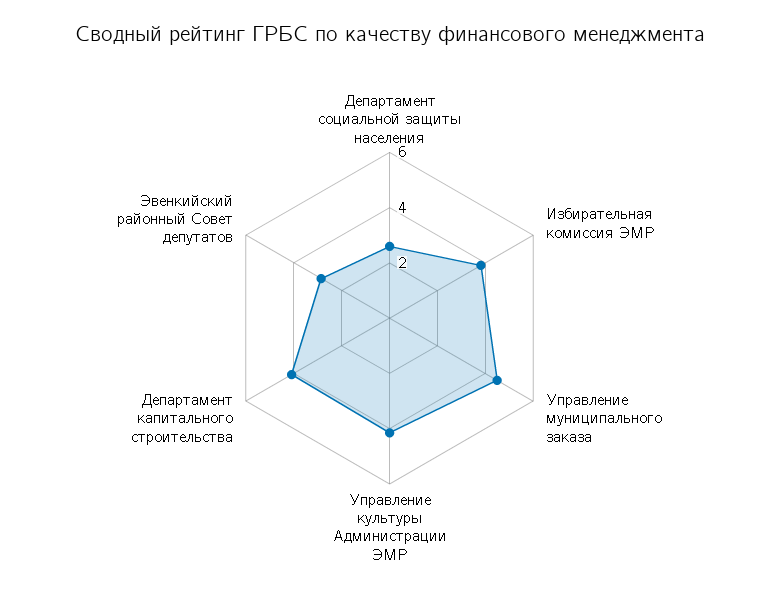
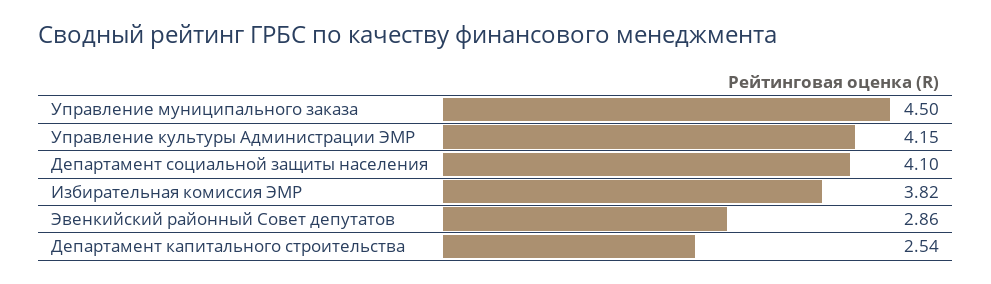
Департамент социальной защиты населения: 2.5 -> 4.1
Департамент капитального строительства: 4 -> 2.54

